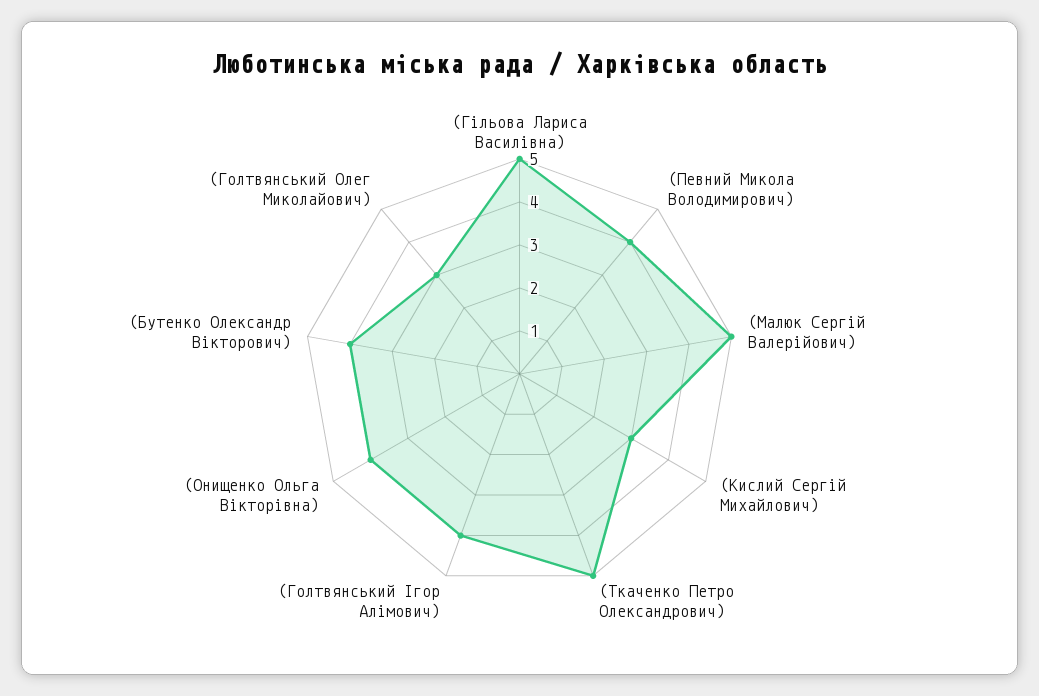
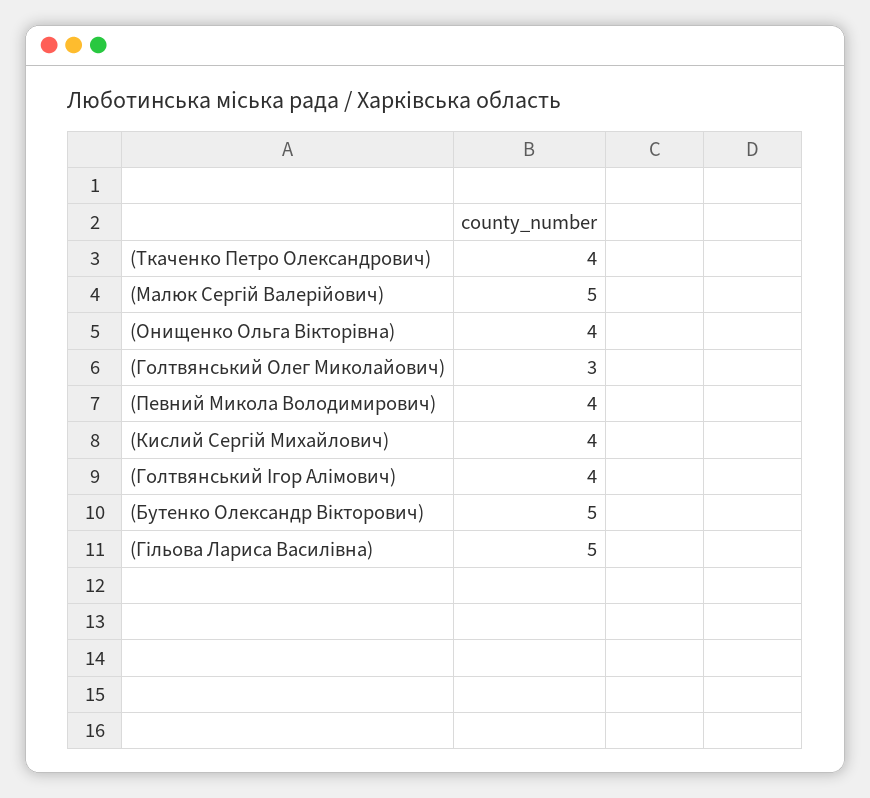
(Кислий Сергій Михайлович): 3 -> 4
(Ткаченко Петро Олександрович): 5 -> 4
(Бутенко Олександр Вікторович): 4 -> 5

